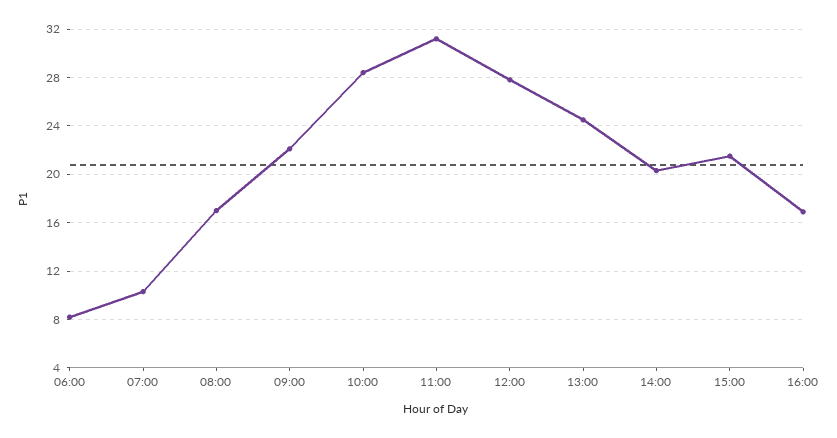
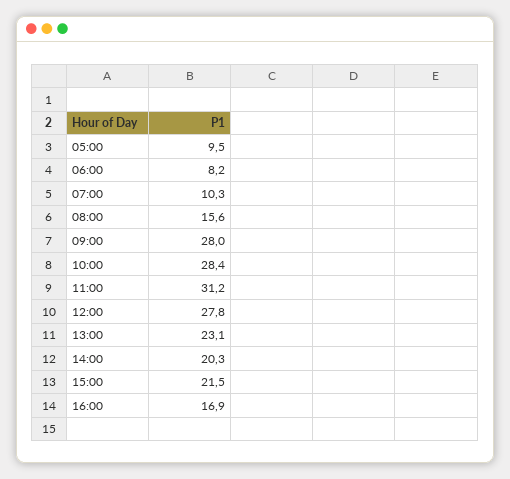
08:00: 17 -> 15.6
09:00: 22 -> 28
13:00: 24.5 -> 23.1
05:00: none -> 9.5

